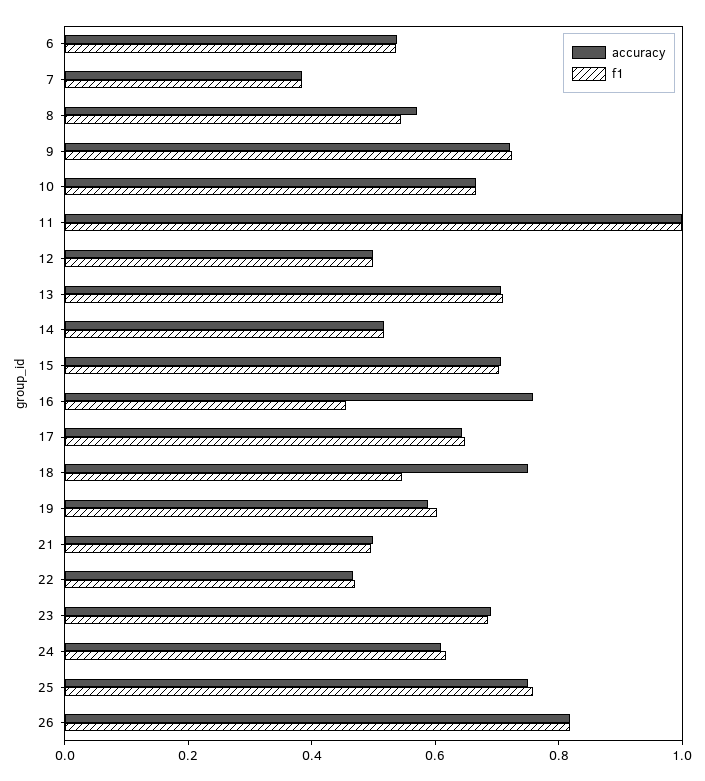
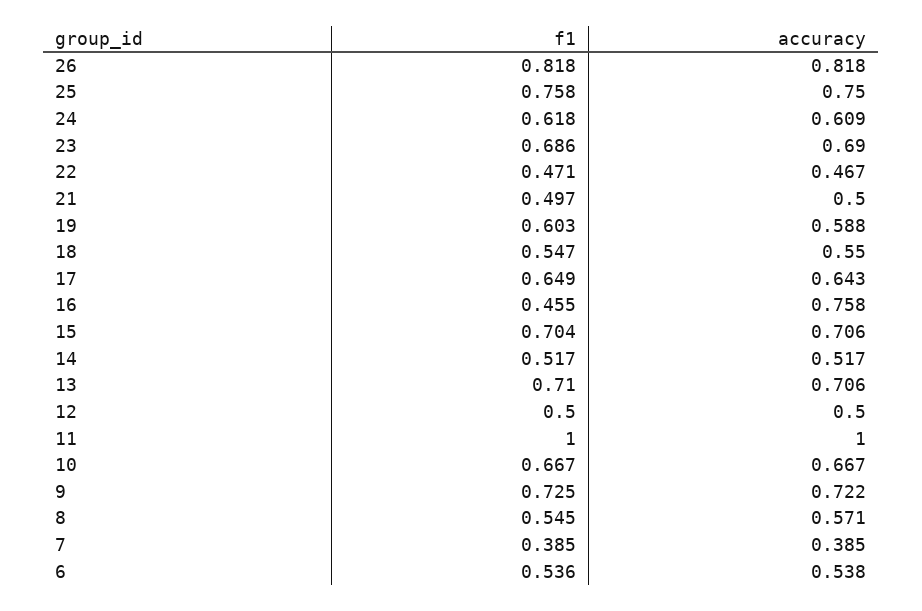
accuracy, 18: 0.75 -> 0.55

